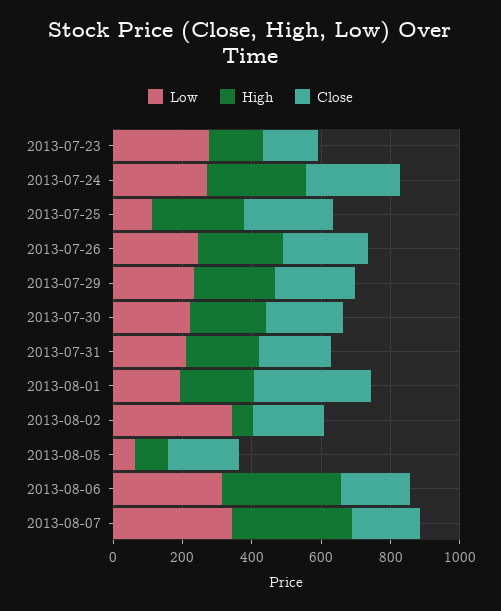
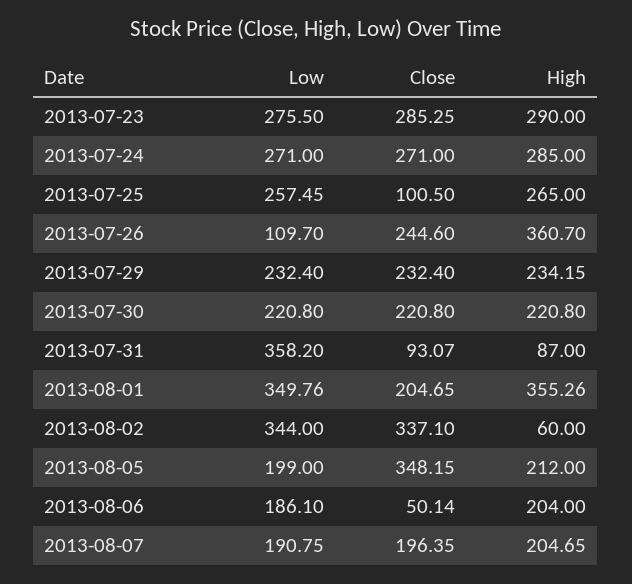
High, 2013-07-23: 150 -> 290
Close, 2013-07-23: 150 -> 285.25
Low, 2013-07-25: 100 -> 257.45
Close, 2013-07-25: 250 -> 100.5
Low, 2013-07-26: 250 -> 109.7
High, 2013-07-26: 250 -> 360.7
Low, 2013-07-31: 200 -> 358.2
High, 2013-07-31: 200 -> 87
Close, 2013-07-31: 200 -> 93.07
Low, 2013-08-01: 200 -> 349.76
High, 2013-08-01: 200 -> 355.26
Close, 2013-08-01: 350 -> 204.65
Close, 2013-08-02: 200 -> 337.1
Low, 2013-08-05: 50 -> 199
High, 2013-08-05: 100 -> 212
Close, 2013-08-05: 200 -> 348.15
Low, 2013-08-06: 300 -> 186.1
High, 2013-08-06: 350 -> 204
Close, 2013-08-06: 200 -> 50.14
Low, 2013-08-07: 350 -> 190.75
High, 2013-08-07: 350 -> 204.65

